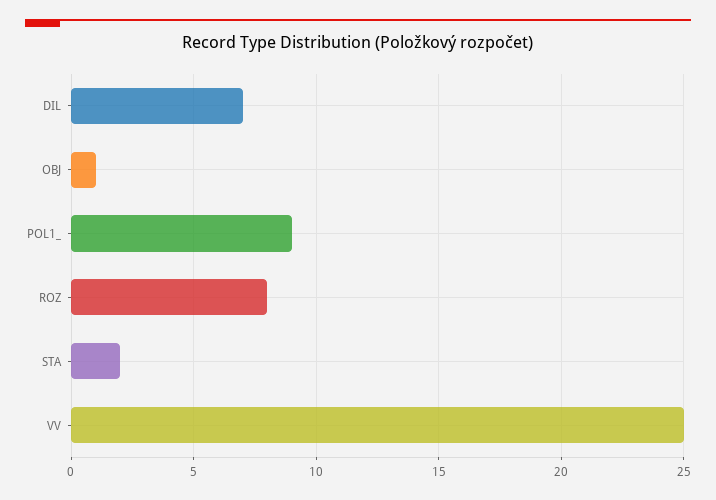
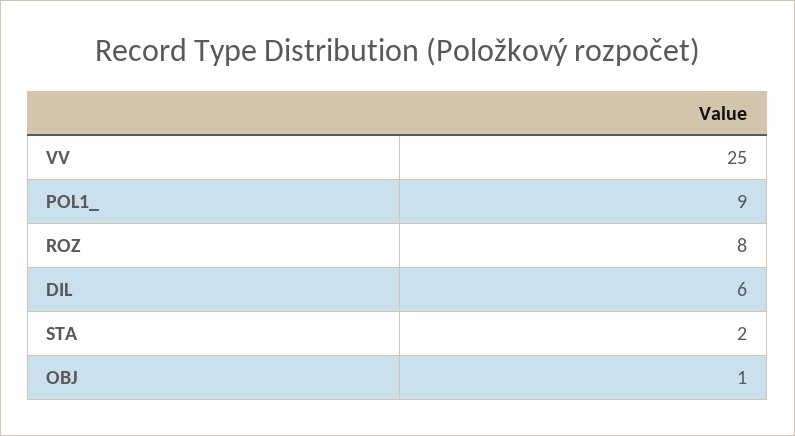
DIL: 7 -> 6

